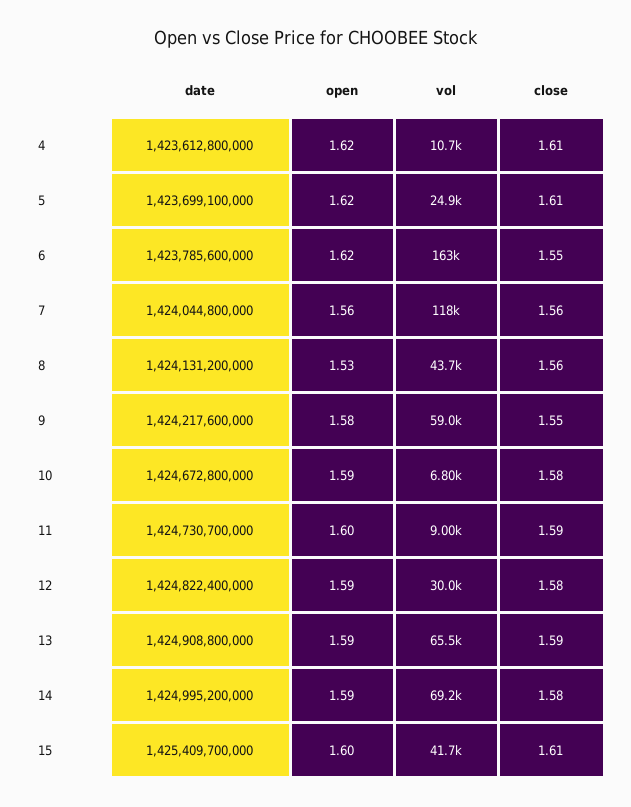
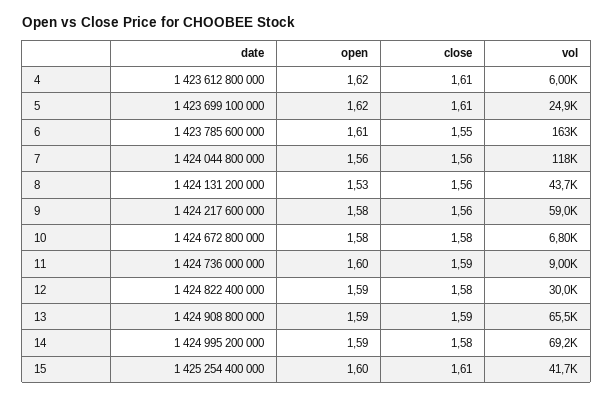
vol, 4: 10700 -> 6000
open, 6: 1.62 -> 1.61
close, 9: 1.55 -> 1.56
open, 10: 1.59 -> 1.58
date, 11: 1424730700000 -> 1424736000000
date, 15: 1425409700000 -> 1425254400000

